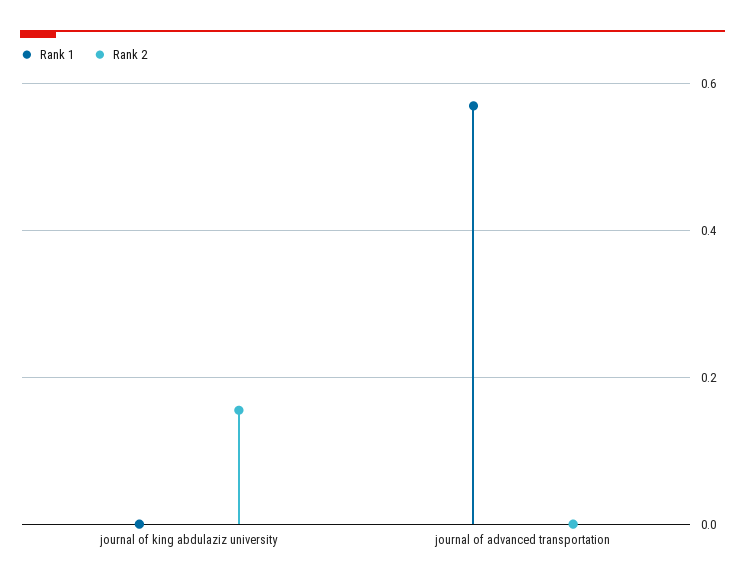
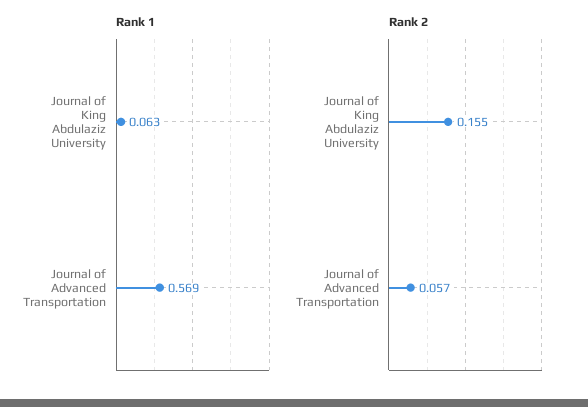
Rank 1, journal of king abdulaziz university: 0 -> 0.063
Rank 2, journal of advanced transportation: 0 -> 0.057

